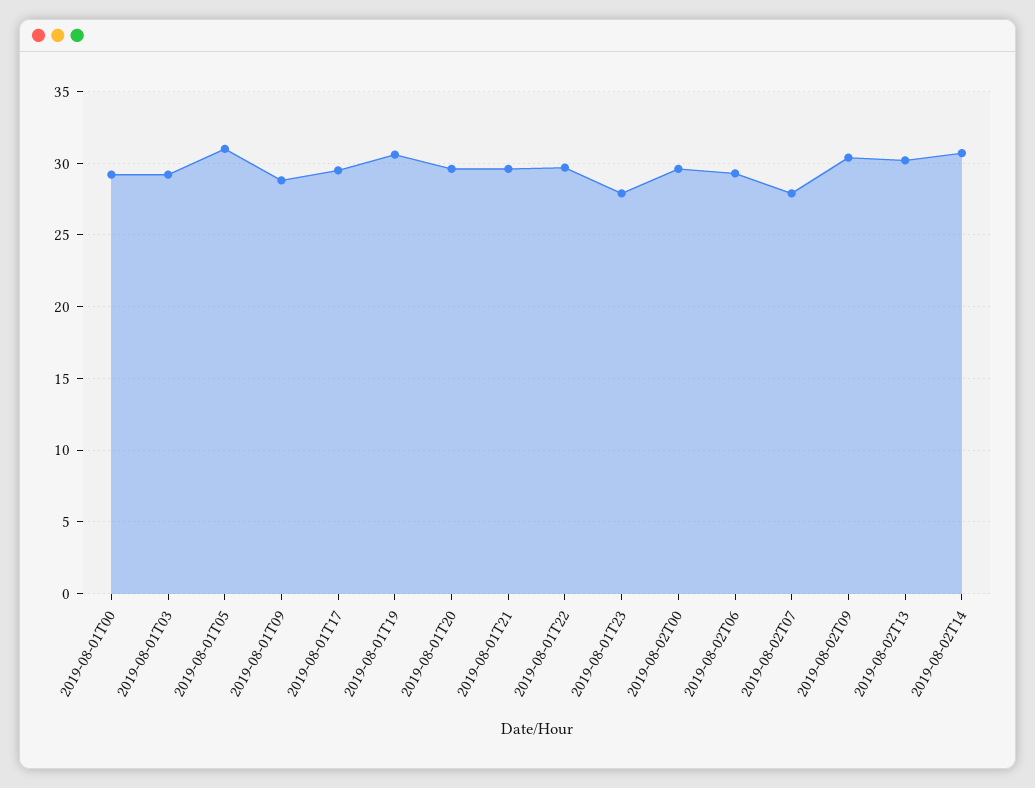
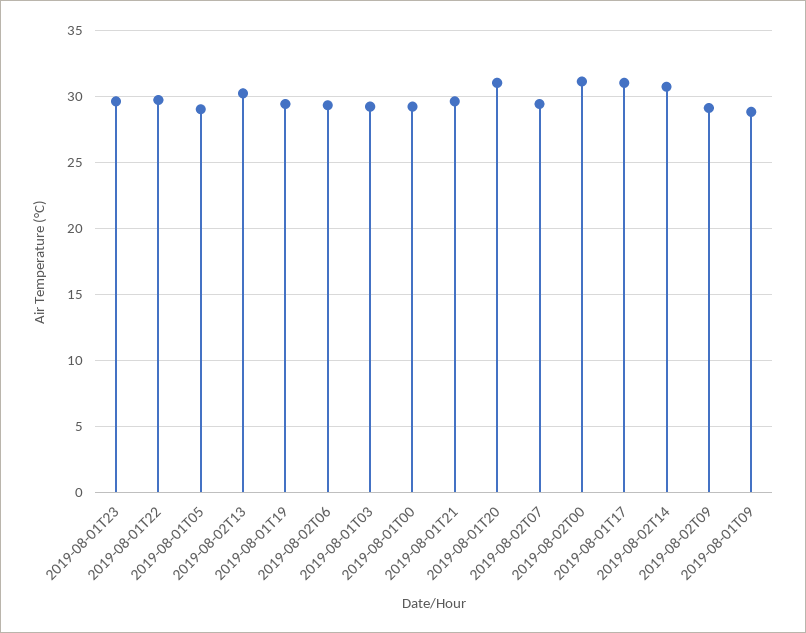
2019-08-01T05: 31 -> 29
2019-08-01T17: 29.5 -> 31
2019-08-01T19: 30.5 -> 29.5
2019-08-01T20: 29.5 -> 31
2019-08-01T23: 28 -> 29.5
2019-08-02T00: 29.5 -> 31
2019-08-02T07: 28 -> 29.5
2019-08-02T09: 30.5 -> 29

